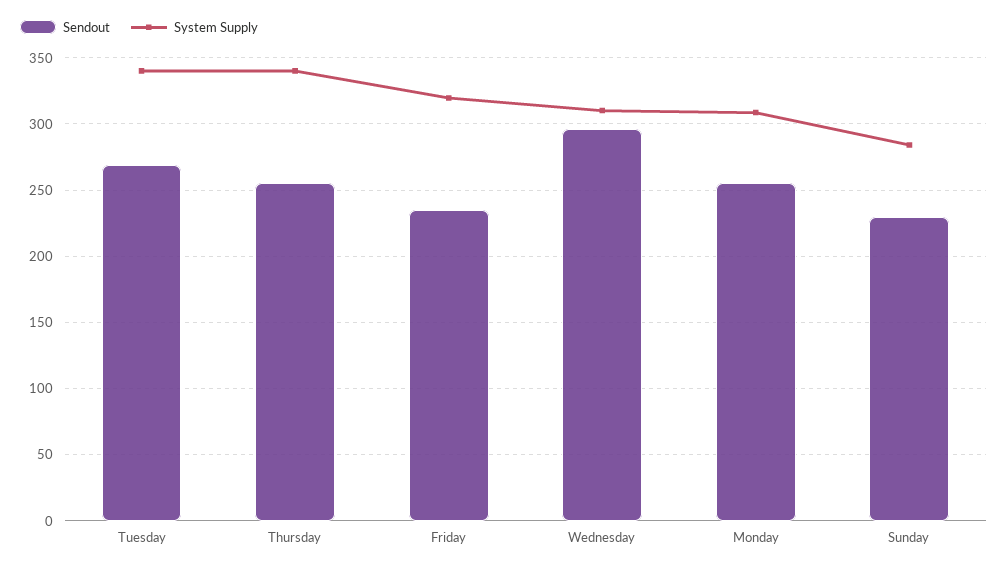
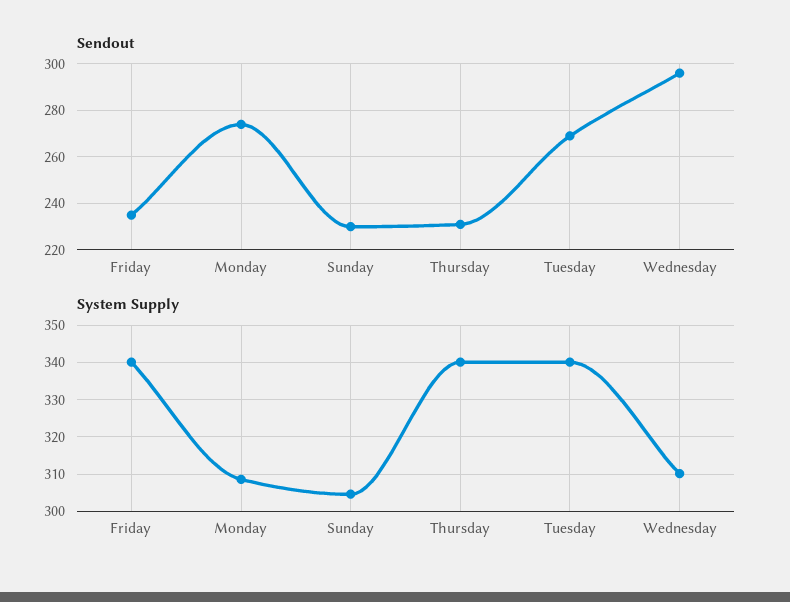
Sendout, Thursday: 255 -> 230
System Supply, Friday: 320 -> 340
Sendout, Monday: 255 -> 275
System Supply, Sunday: 285 -> 304

